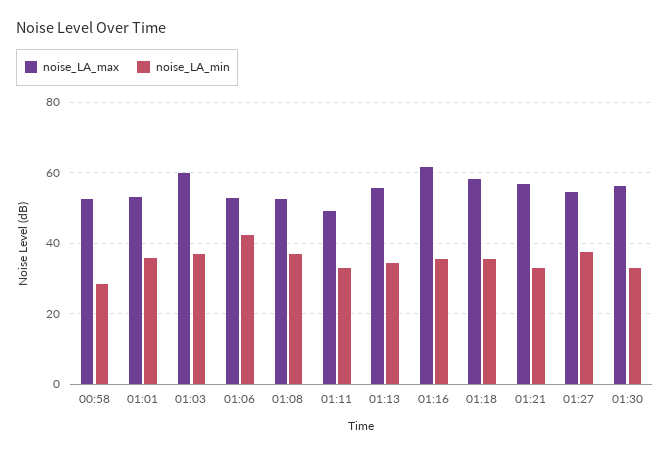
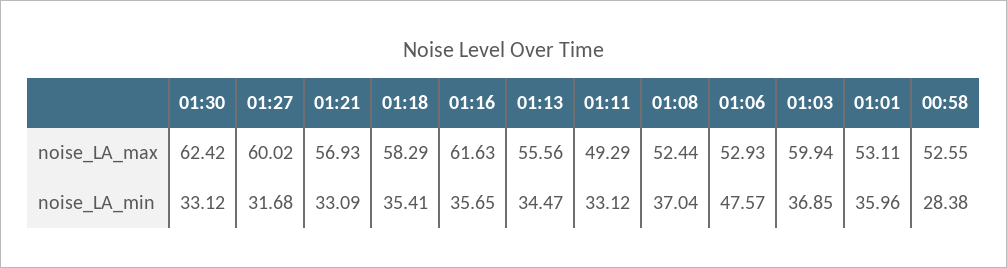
noise_LA_min, 01:06: 42 -> 47.57
noise_LA_max, 01:27: 54 -> 60.02
noise_LA_min, 01:27: 38 -> 31.68
noise_LA_max, 01:30: 56 -> 62.42

